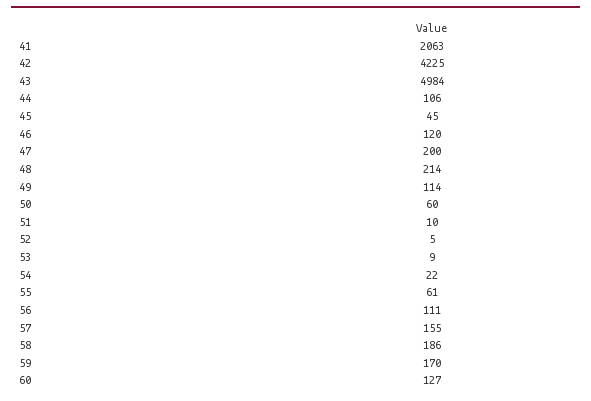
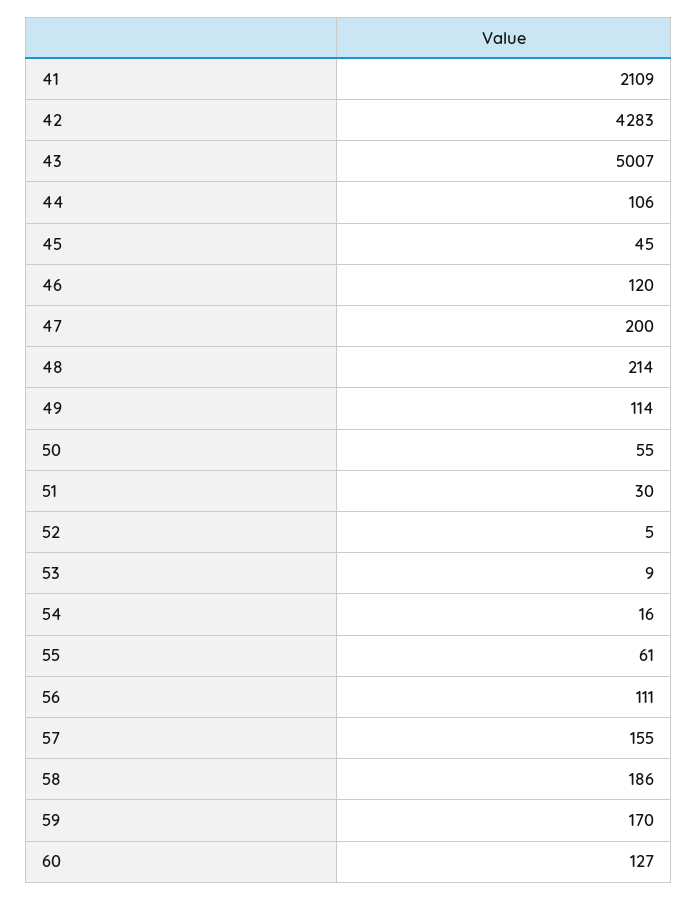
41: 2063 -> 2109
42: 4225 -> 4283
43: 4984 -> 5007
50: 60 -> 55
51: 10 -> 30
54: 22 -> 16

